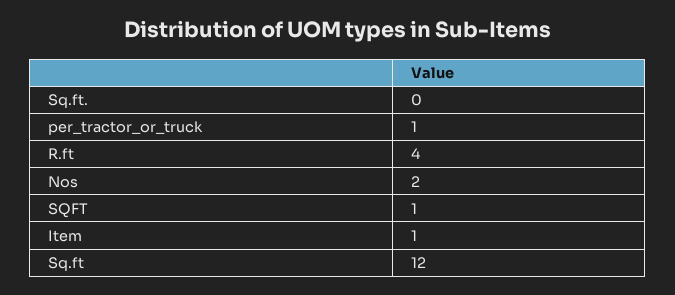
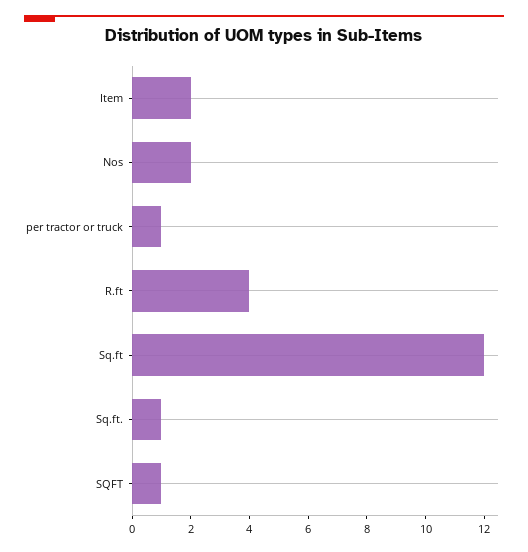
Sq.ft.: 0 -> 1
Item: 1 -> 2

